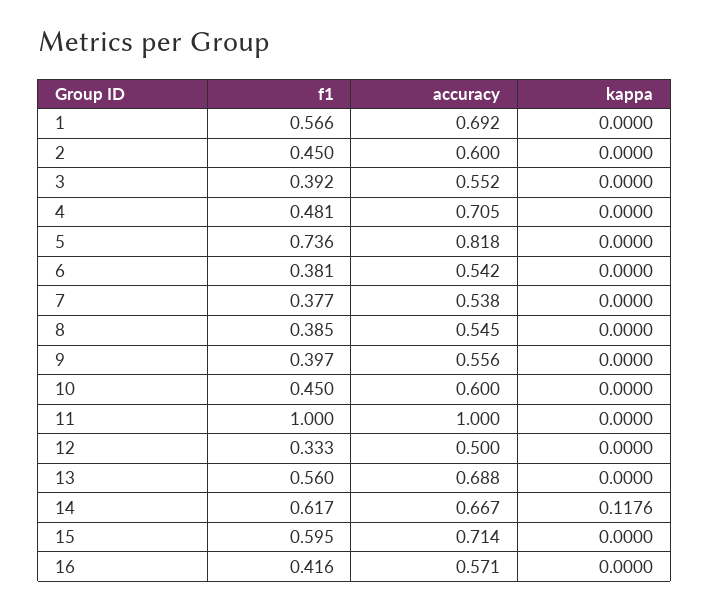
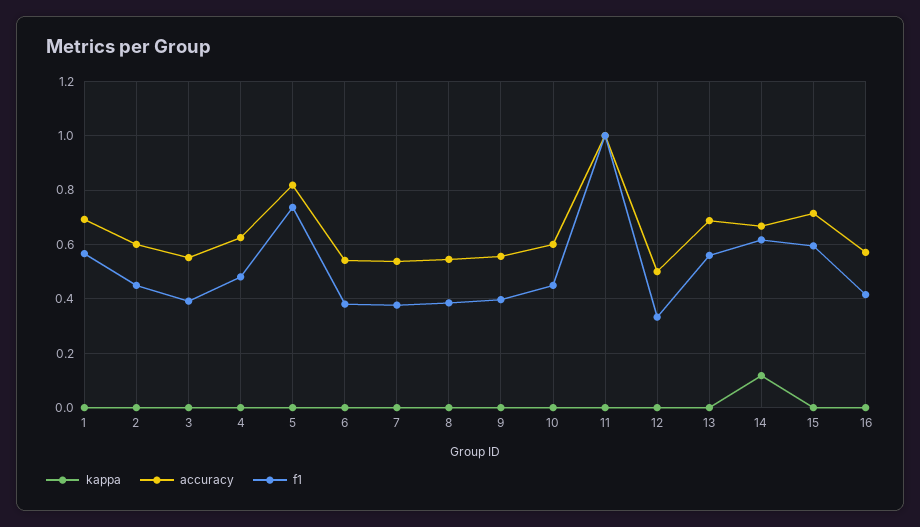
accuracy, 4: 0.705 -> 0.625

